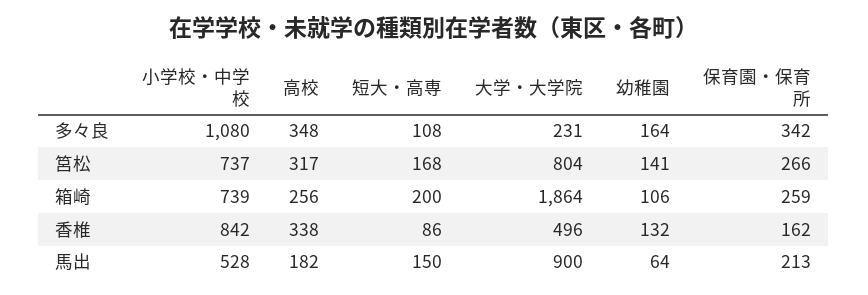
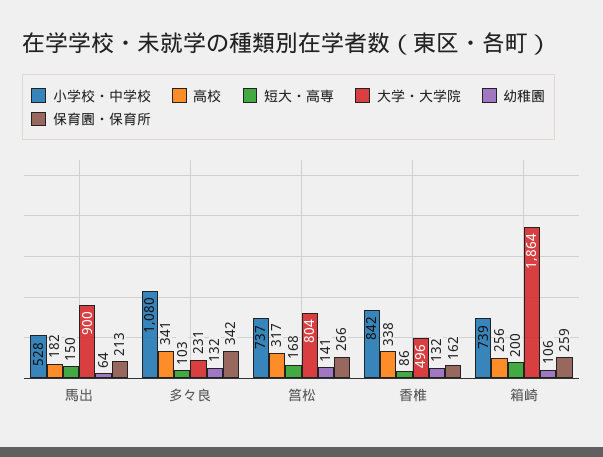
高校, 多々良: 348 -> 341
短大・高専, 多々良: 108 -> 103
幼稚園, 多々良: 164 -> 132

